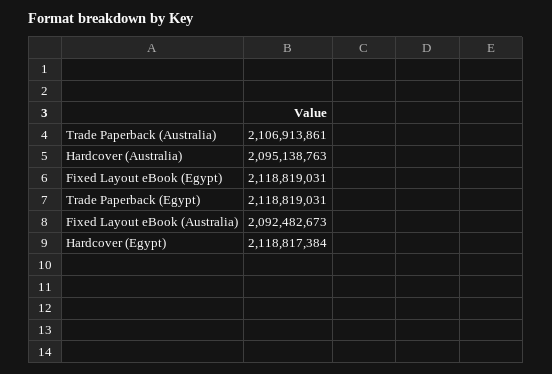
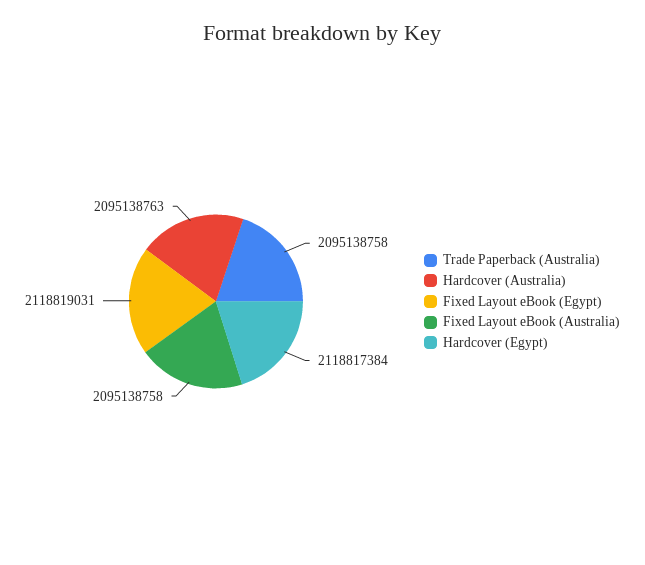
Trade Paperback (Australia): 2106913861 -> 2095138758
Trade Paperback (Egypt): 2118819031 -> none
Fixed Layout eBook (Australia): 2092482673 -> 2095138758

